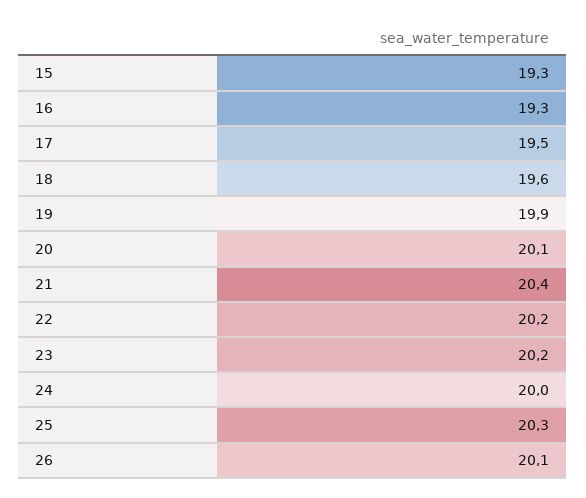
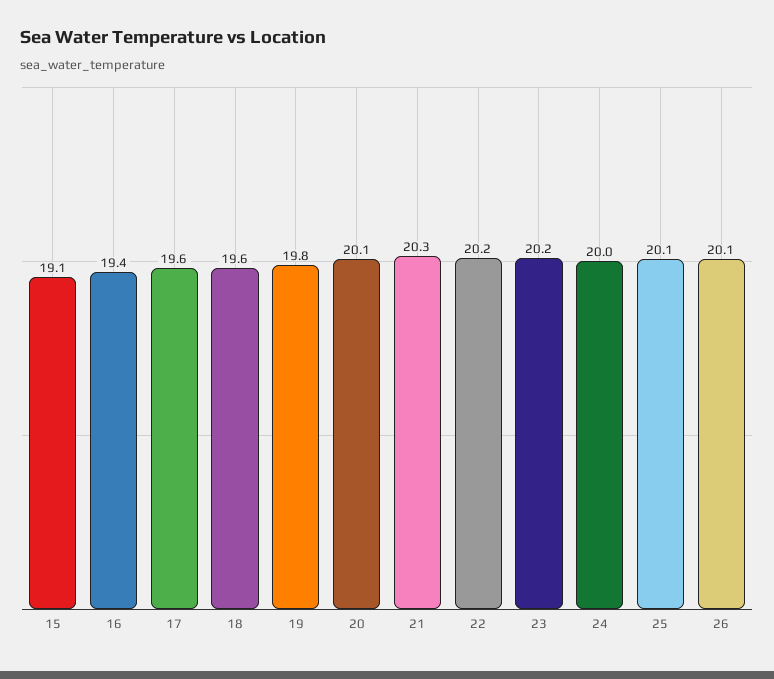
15: 19.3 -> 19.1
16: 19.3 -> 19.4
17: 19.5 -> 19.6
19: 19.9 -> 19.8
21: 20.4 -> 20.3
25: 20.3 -> 20.1

